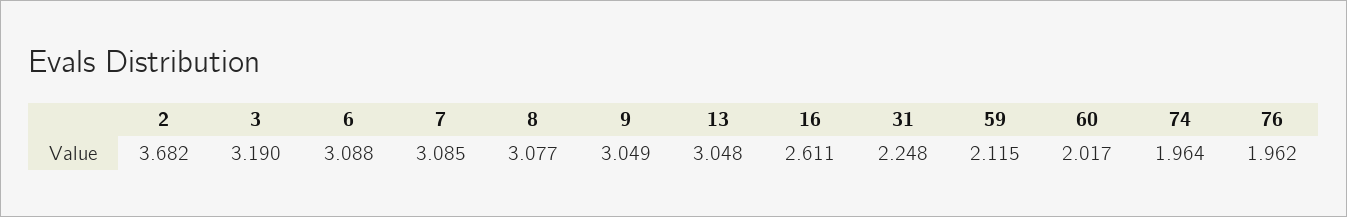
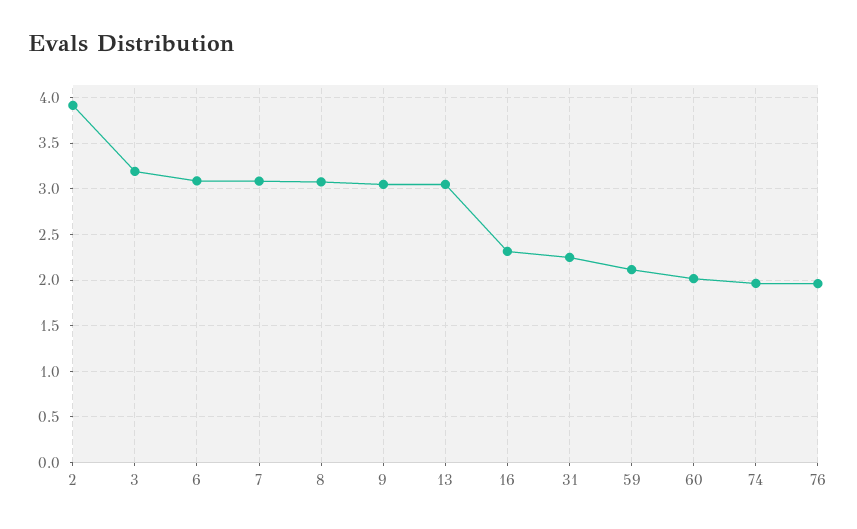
2: 3.682 -> 3.9
16: 2.611 -> 2.3

